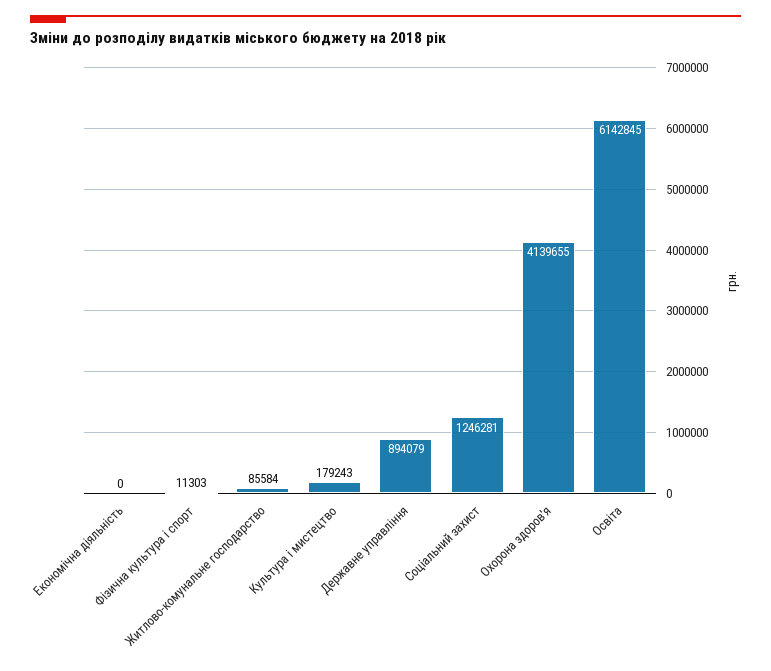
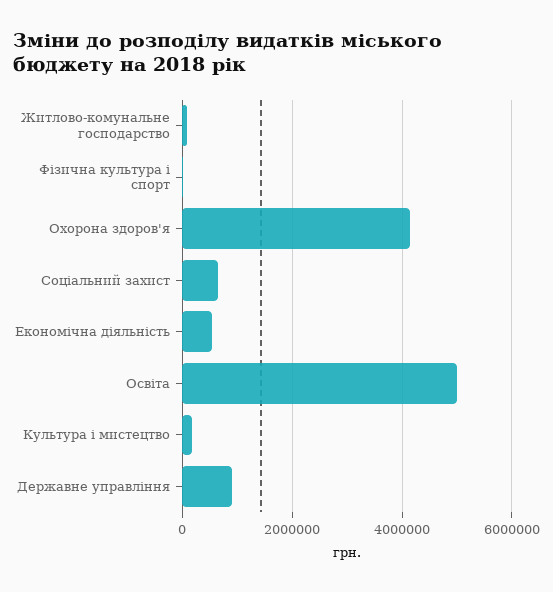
Економічна діяльність: 0 -> 600000
Соціальний захист: 1246281 -> 600000
Освіта: 6142845 -> 5000000

